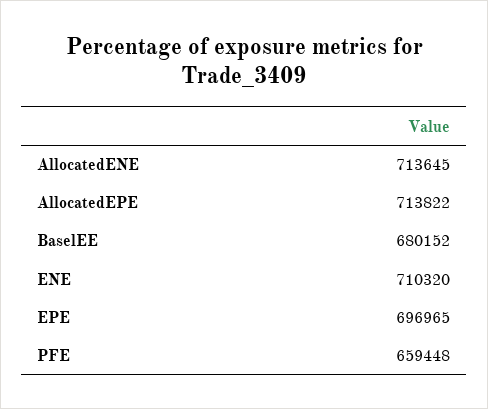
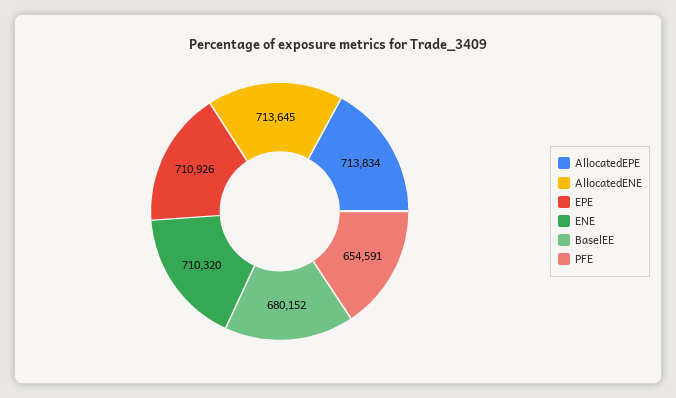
AllocatedEPE: 713822 -> 713834
EPE: 696965 -> 710926
PFE: 659448 -> 654591

